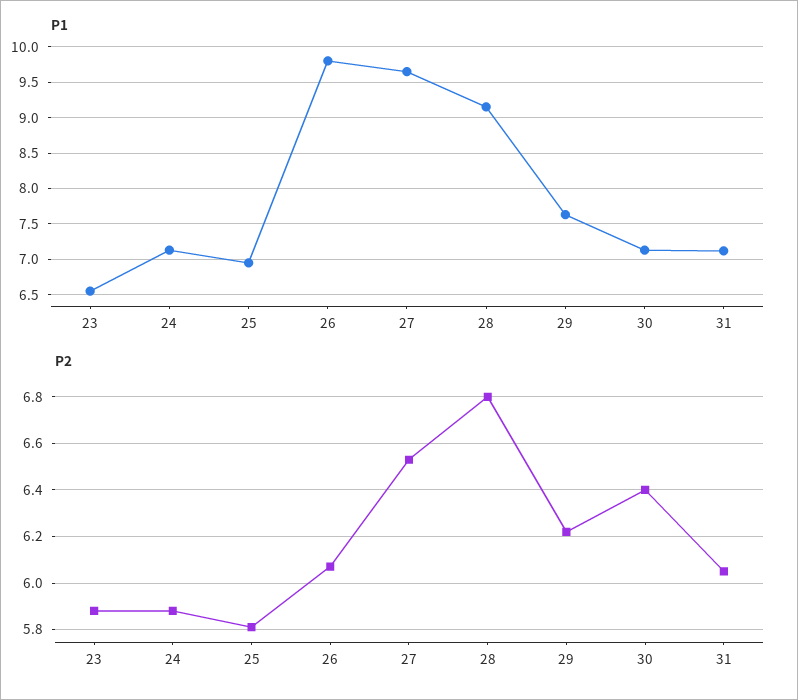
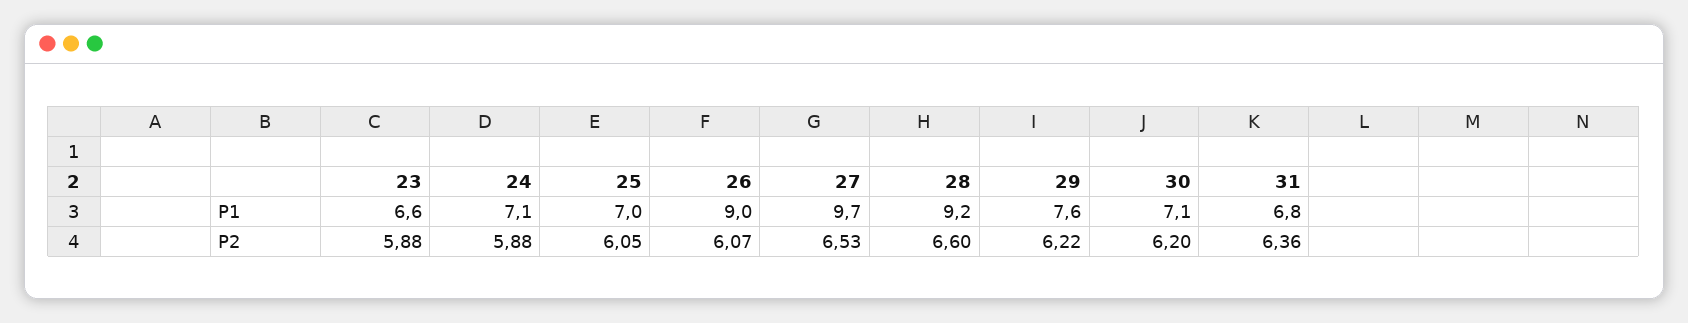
P1, 26: 9.8 -> 9
P1, 31: 7.1 -> 6.8
P2, 25: 5.8 -> 6.05
P2, 28: 6.8 -> 6.6
P2, 30: 6.4 -> 6.2
P2, 31: 6.05 -> 6.36

